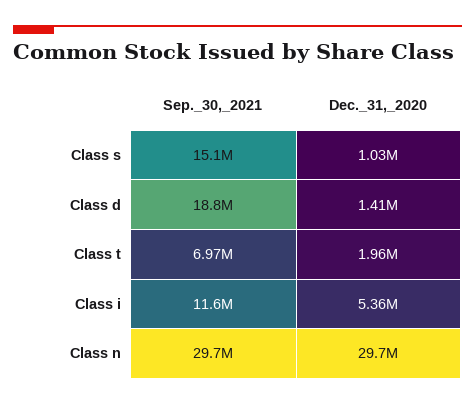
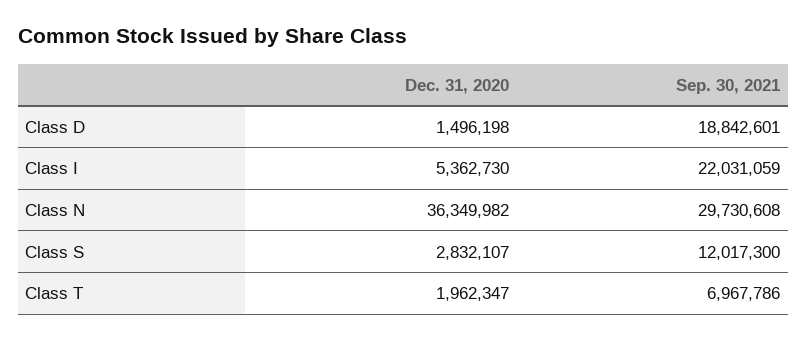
Sep._30,_2021, Class s: 15100000 -> 12017300
Dec._31,_2020, Class s: 1030000 -> 2832107
Dec._31,_2020, Class d: 1410000 -> 1496198
Sep._30,_2021, Class i: 11600000 -> 22031059
Dec._31,_2020, Class n: 29700000 -> 36349982

